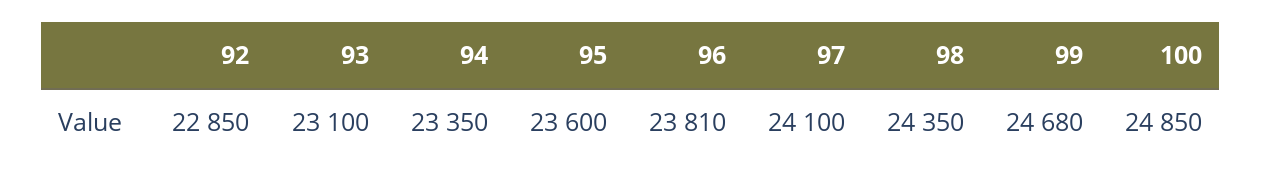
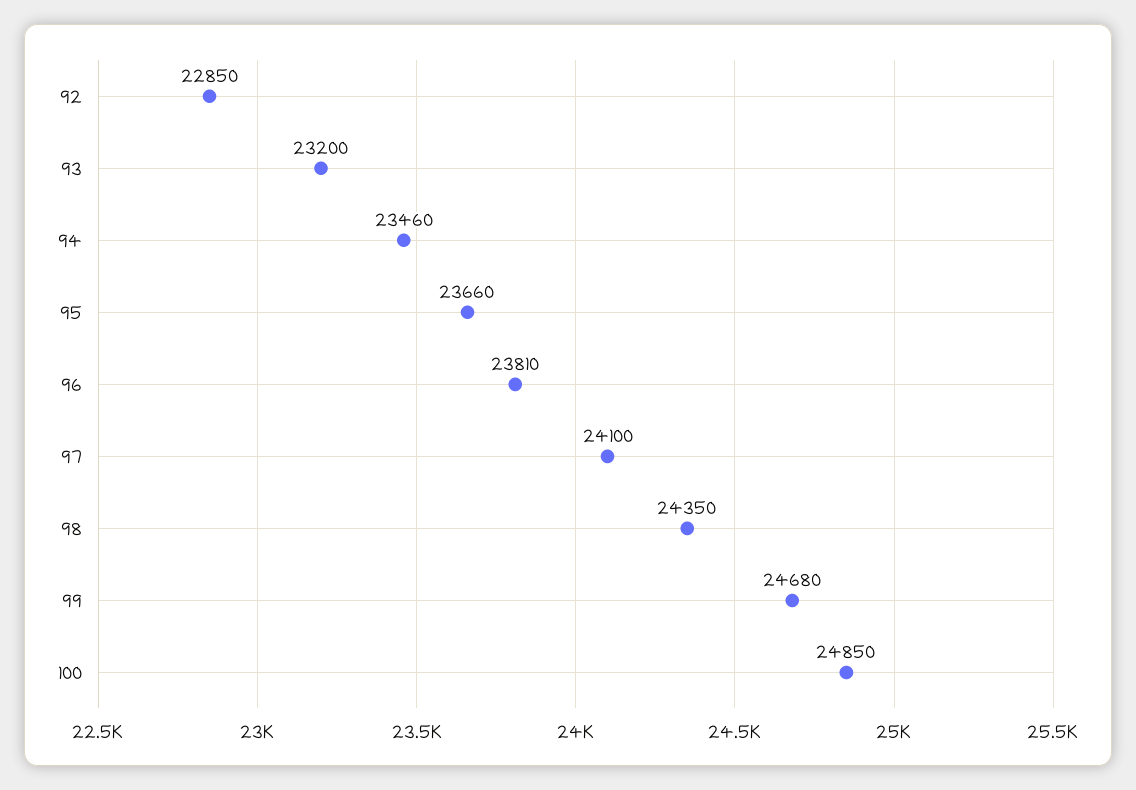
93: 23100 -> 23200
94: 23350 -> 23460
95: 23600 -> 23660

